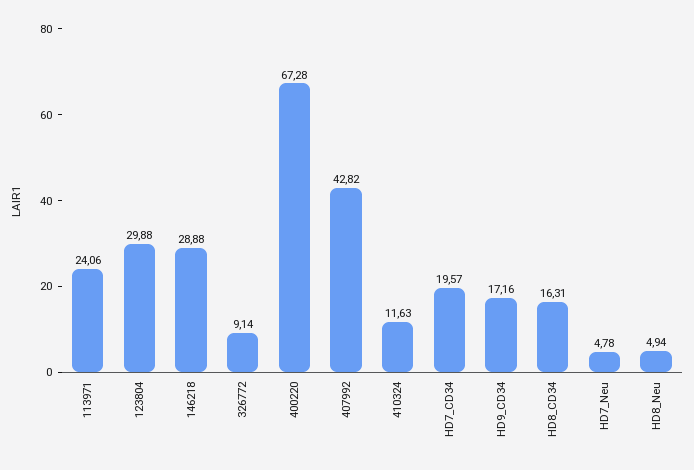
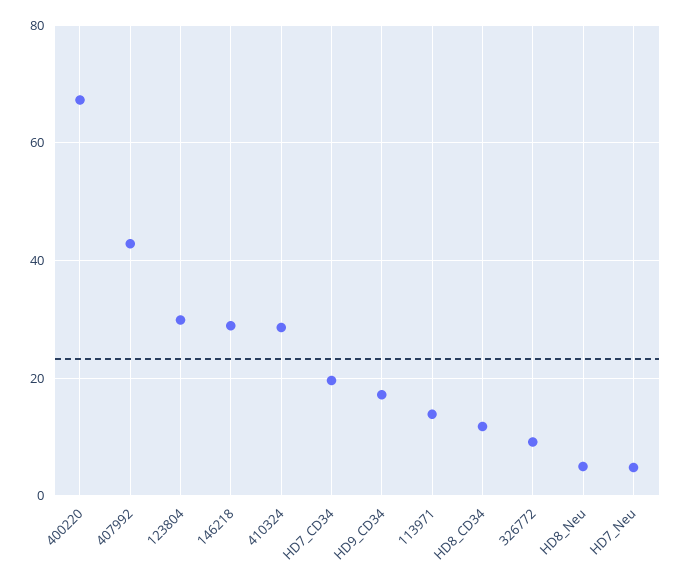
113971: 24.06 -> 14
410324: 11.63 -> 28
HD8_CD34: 16.31 -> 12

